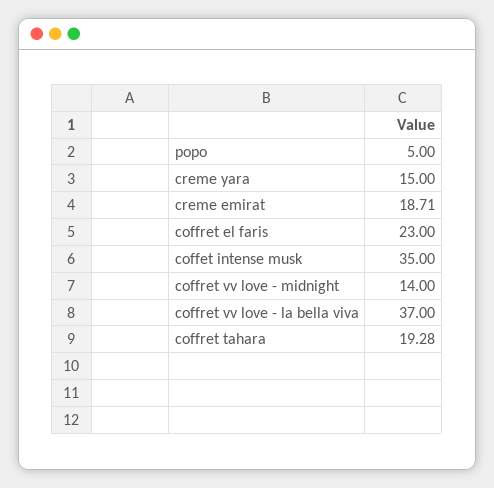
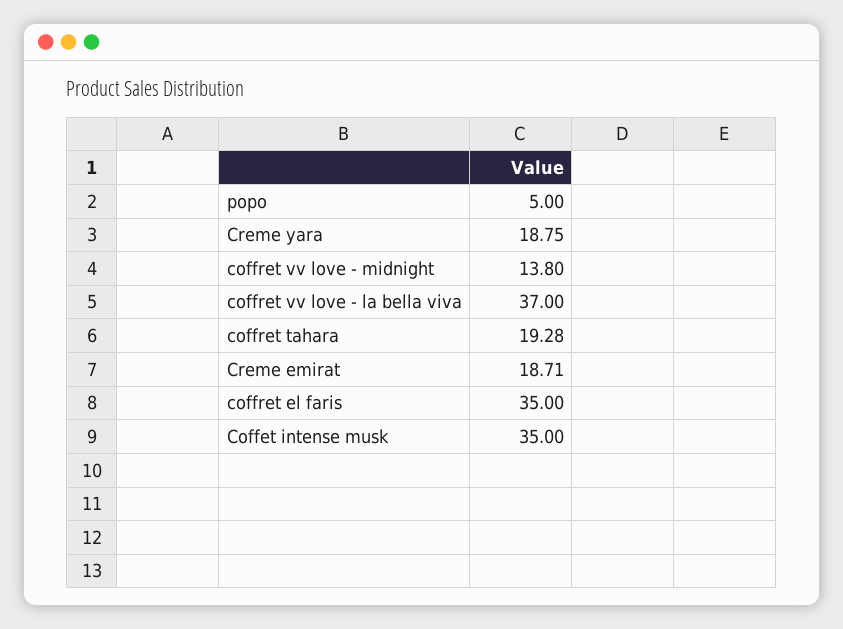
creme yara: 15 -> 18.75
coffret el faris: 23 -> 35
coffret vv love - midnight: 14 -> 13.8

